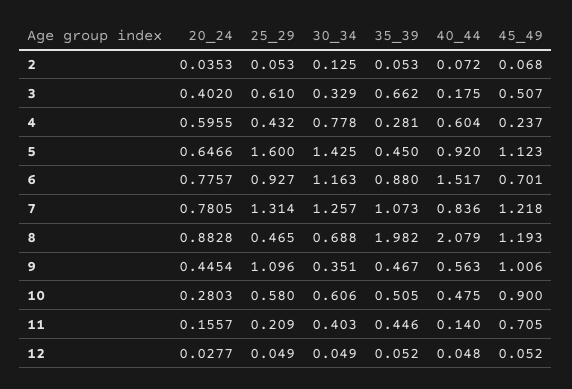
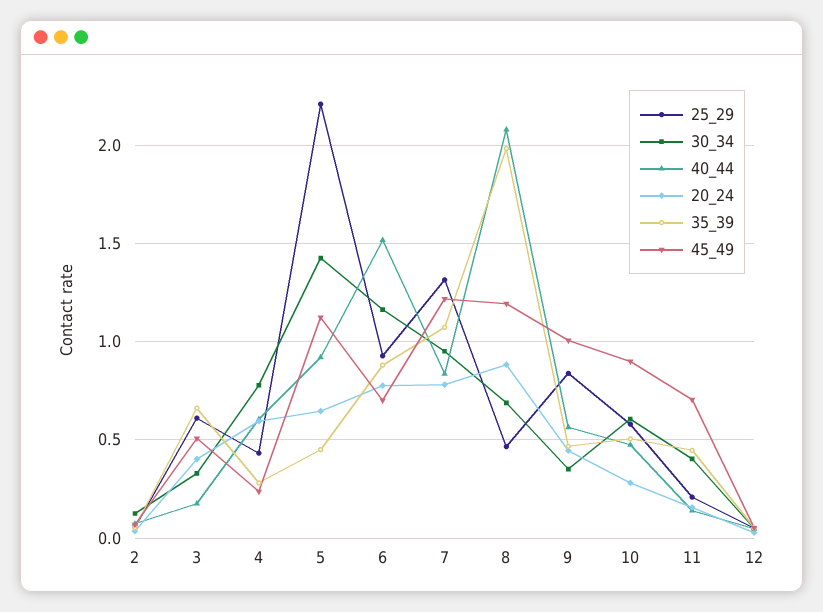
25_29, 5: 1.6 -> 2.2
30_34, 7: 1.257 -> 0.95
25_29, 9: 1.096 -> 0.85

